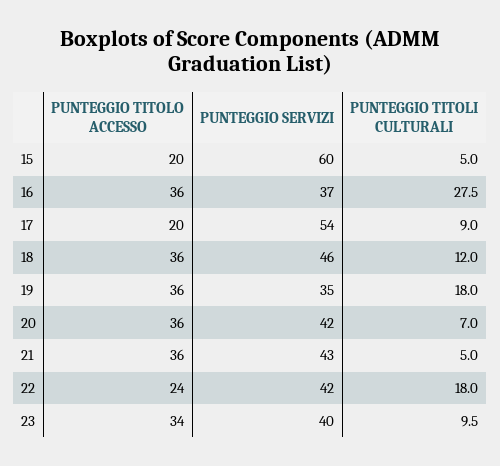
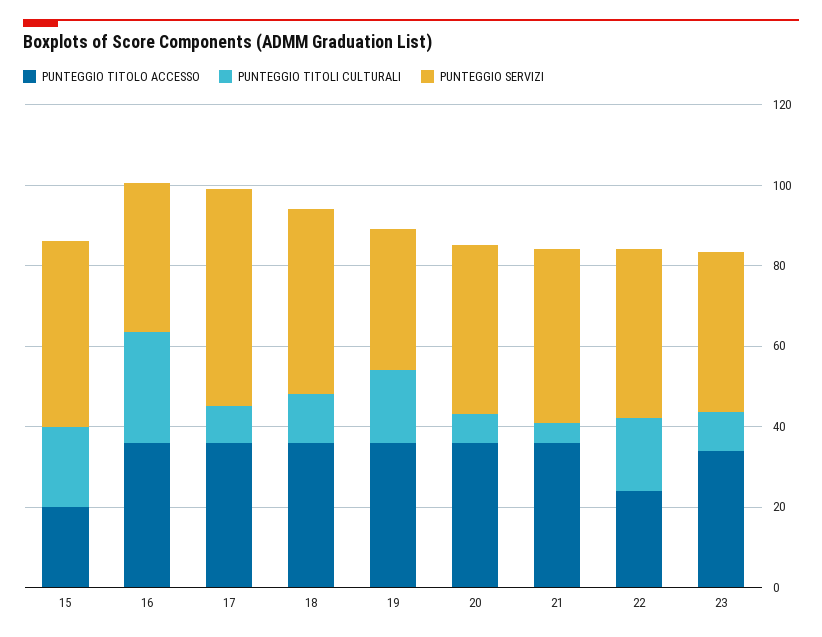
PUNTEGGIO SERVIZI, 15: 60 -> 45
PUNTEGGIO TITOLI CULTURALI, 15: 5 -> 20
PUNTEGGIO TITOLO ACCESSO, 17: 20 -> 35

